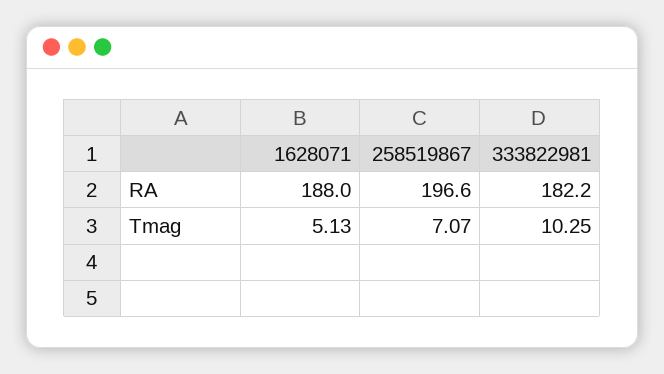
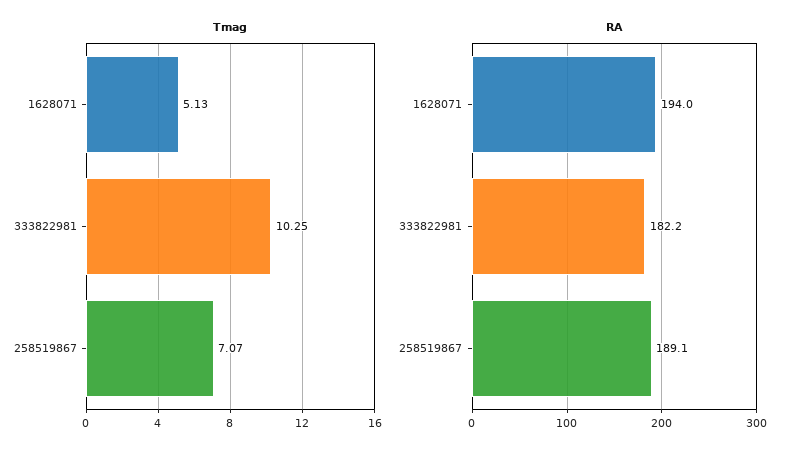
RA, 1628071: 188 -> 194
RA, 258519867: 196.6 -> 189.1

